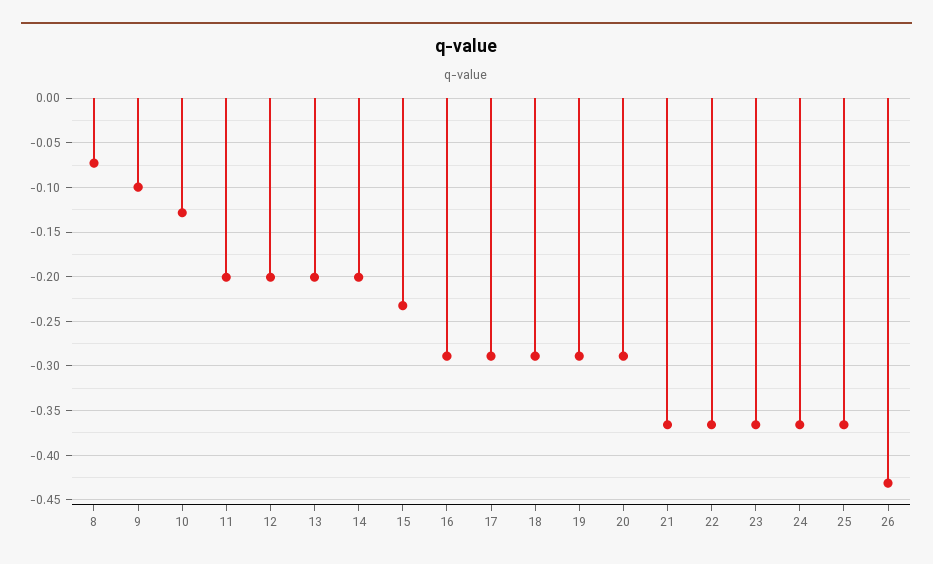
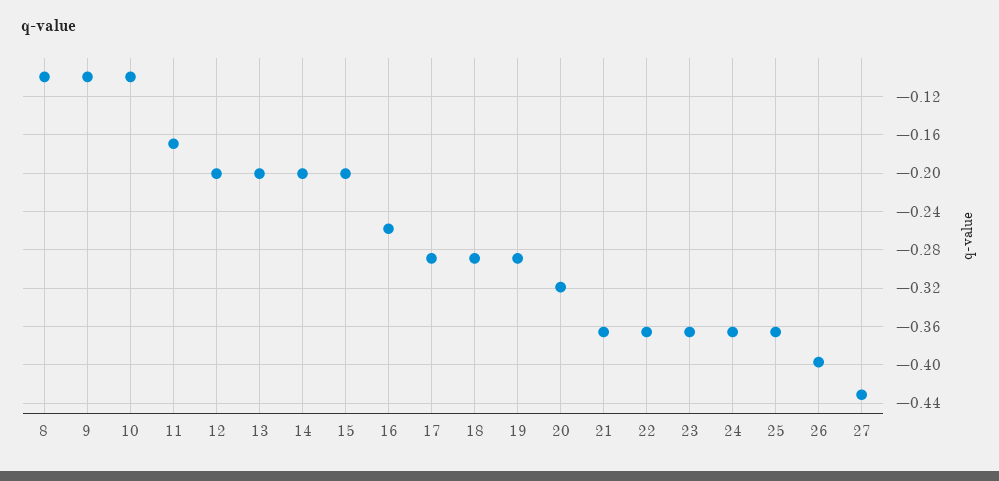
8: -0.07 -> -0.1
10: -0.13 -> -0.1
11: -0.2 -> -0.17
15: -0.23 -> -0.2
16: -0.29 -> -0.26
20: -0.29 -> -0.32
26: -0.43 -> -0.4
27: none -> -0.43

